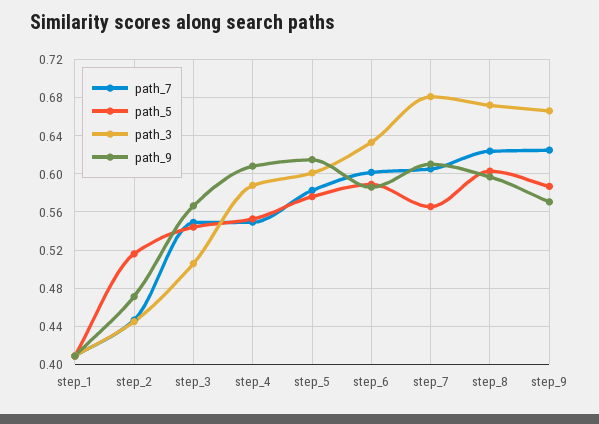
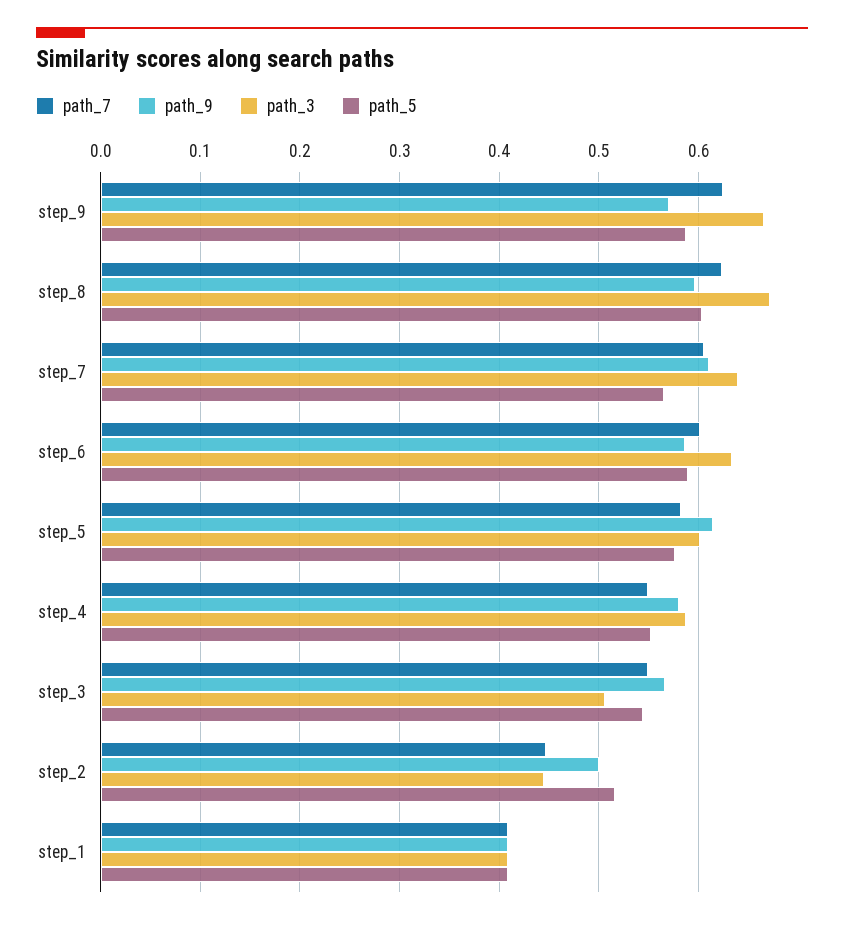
path_9, step_2: 0.47 -> 0.5
path_9, step_4: 0.61 -> 0.58
path_3, step_7: 0.68 -> 0.64

